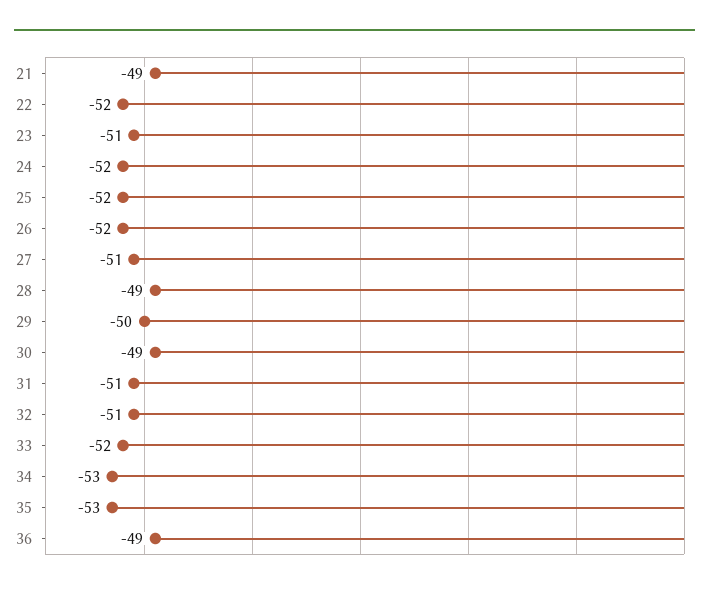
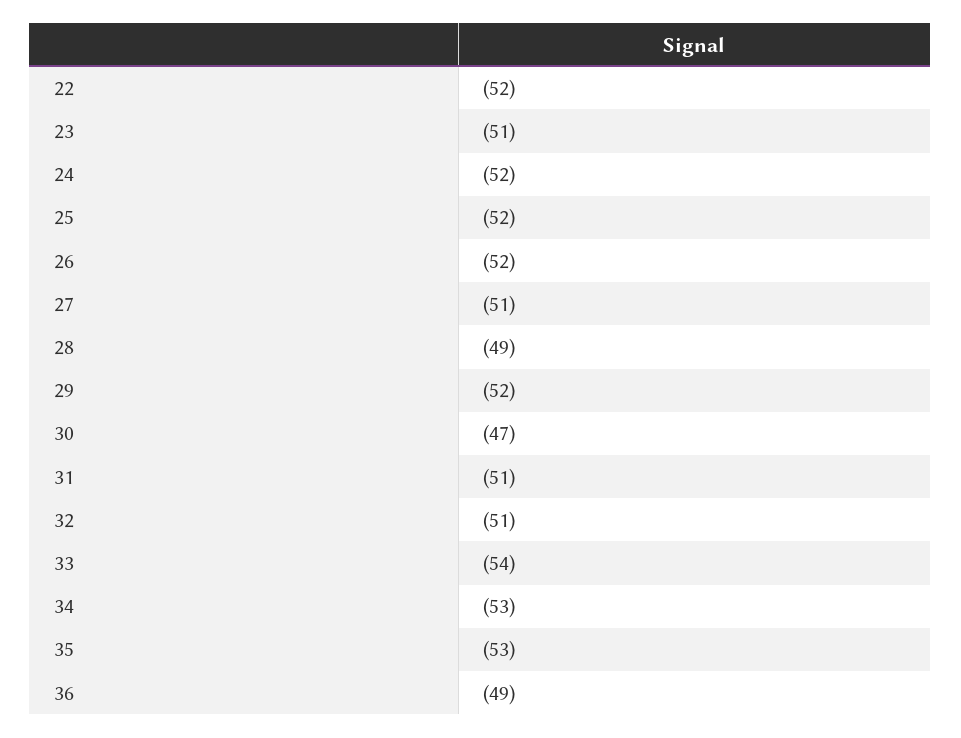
21: -49 -> none
29: -50 -> -52
30: -49 -> -47
33: -52 -> -54

